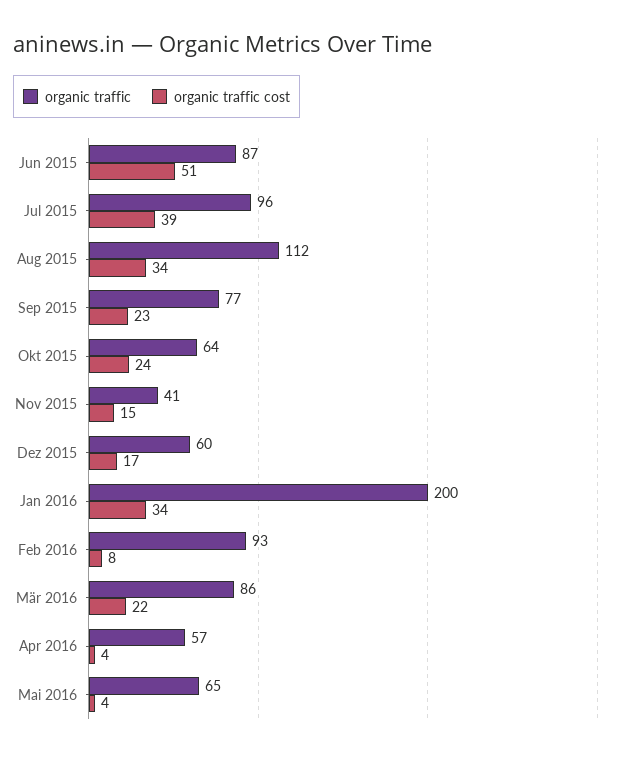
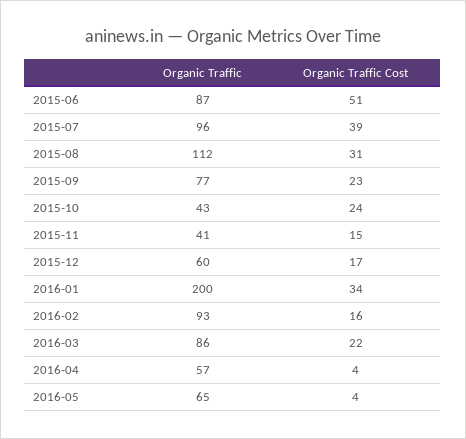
organic traffic cost, Aug 2015: 34 -> 31
organic traffic, Okt 2015: 64 -> 43
organic traffic cost, Feb 2016: 8 -> 16

